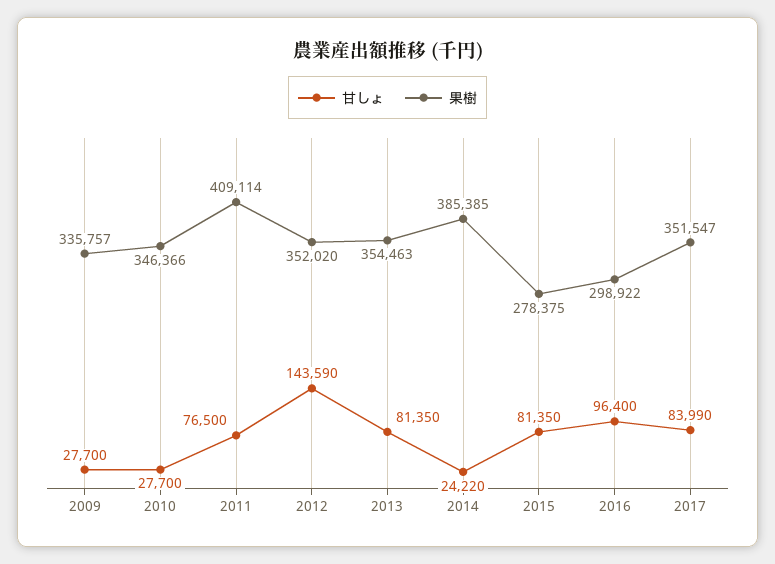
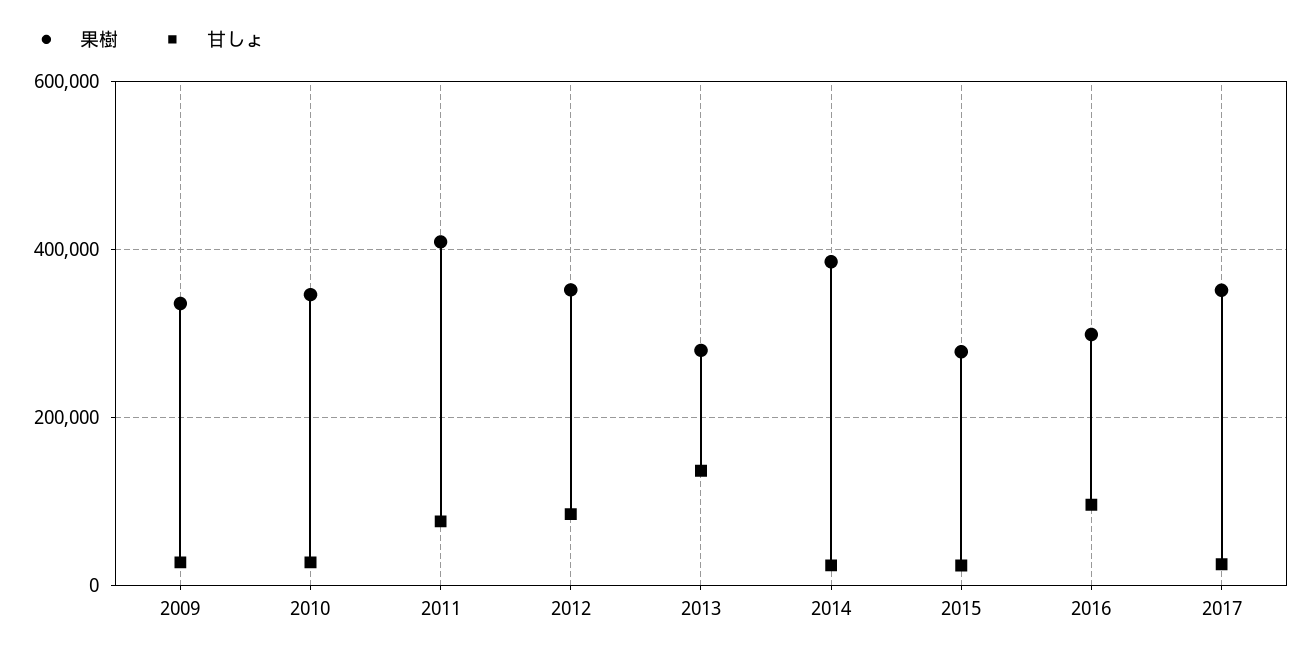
甘しょ, 2012: 143590 -> 80000
甘しょ, 2013: 81350 -> 140000
果樹, 2013: 354463 -> 280000
甘しょ, 2015: 81350 -> 20000
甘しょ, 2017: 83990 -> 20000

